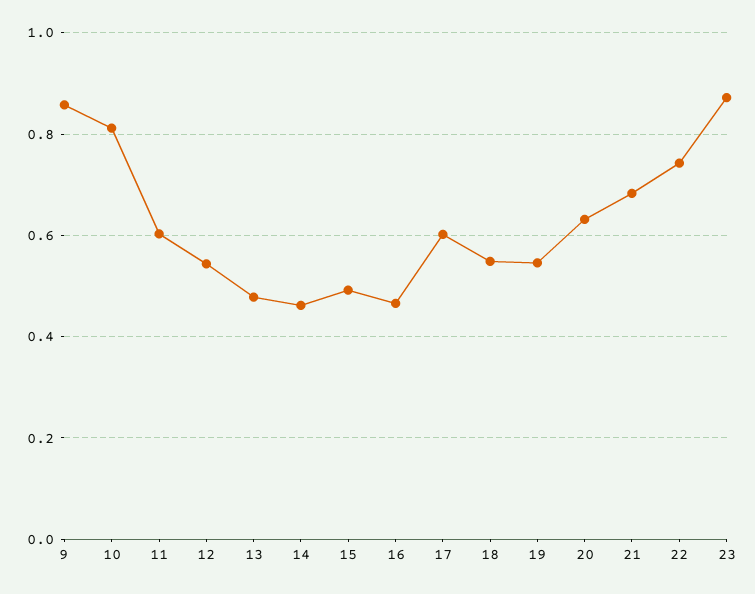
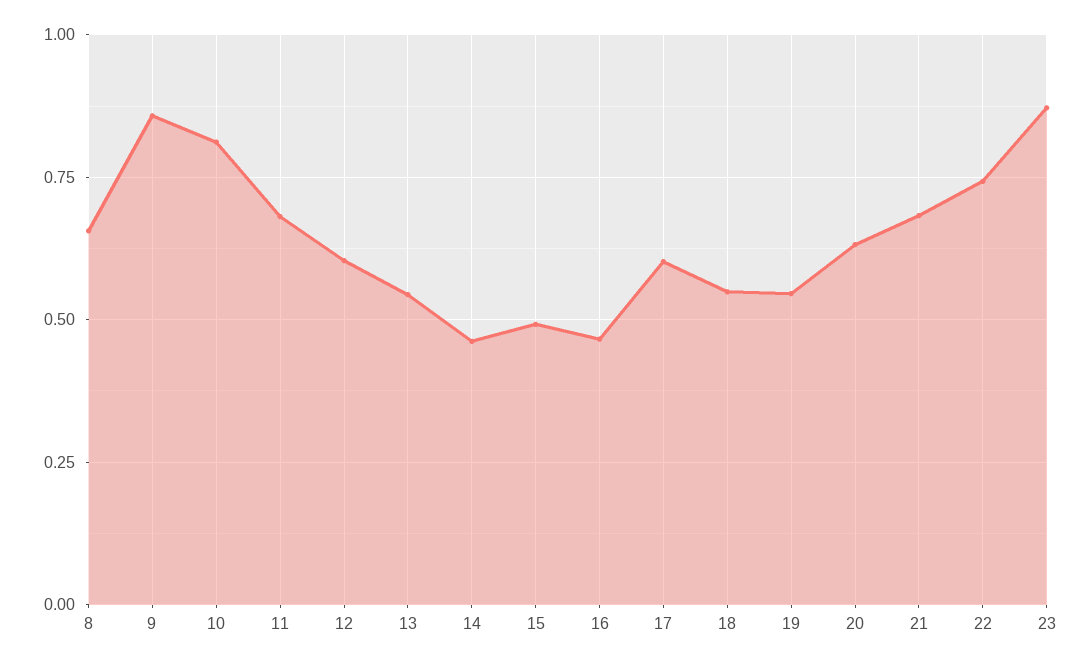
11: 0.6 -> 0.675
12: 0.54 -> 0.6
13: 0.48 -> 0.55
8: none -> 0.65

